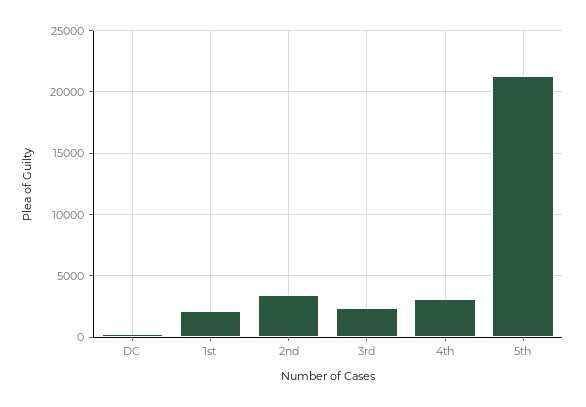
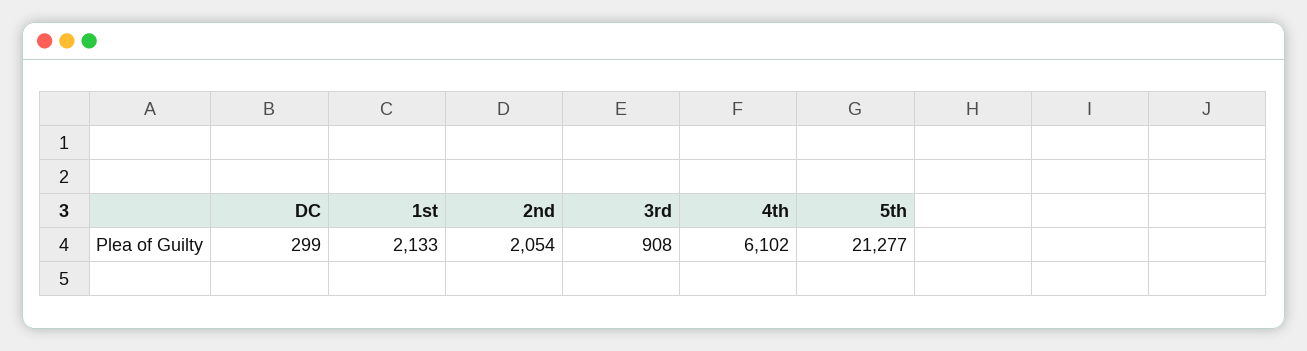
2nd: 3500 -> 2054
3rd: 2500 -> 908
4th: 3000 -> 6102

